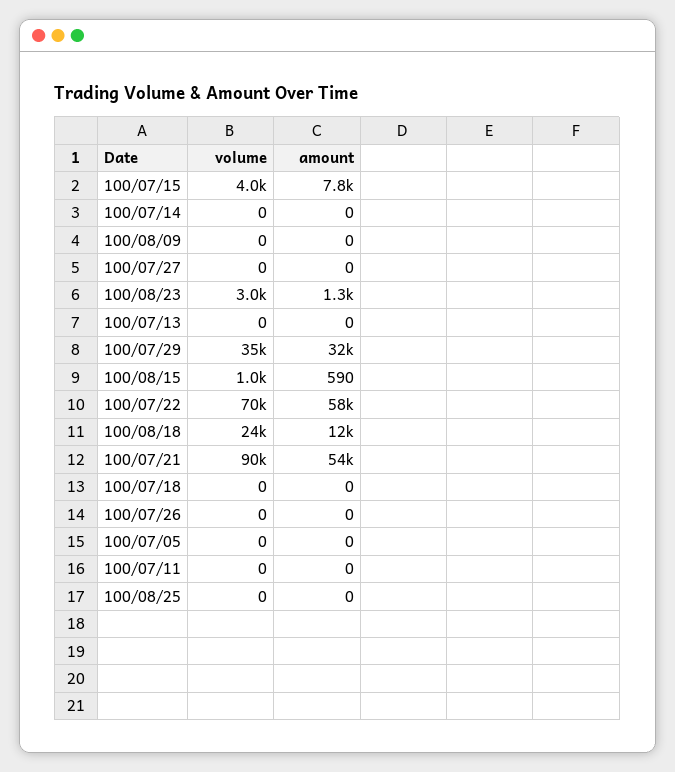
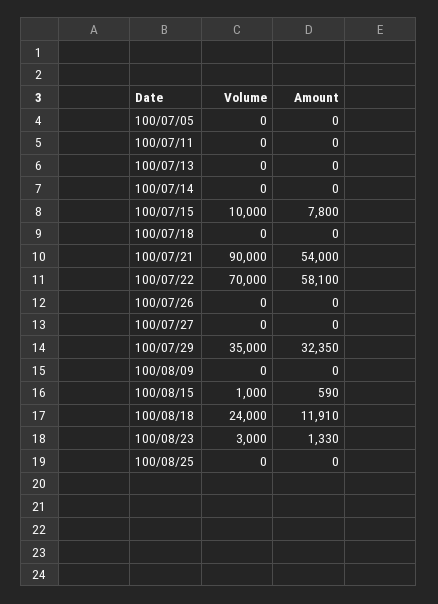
volume, 100/07/15: 4000 -> 10000

